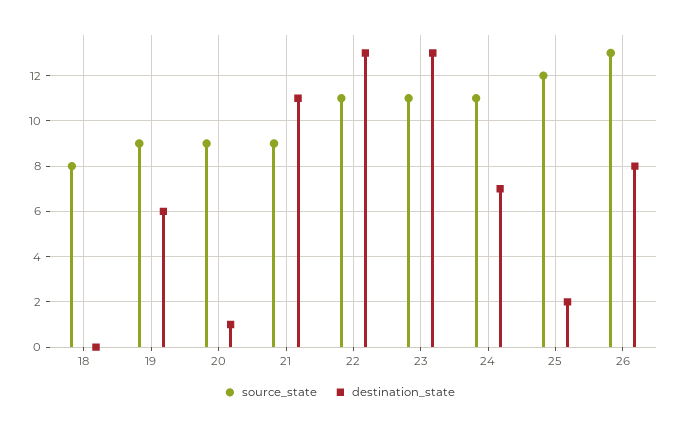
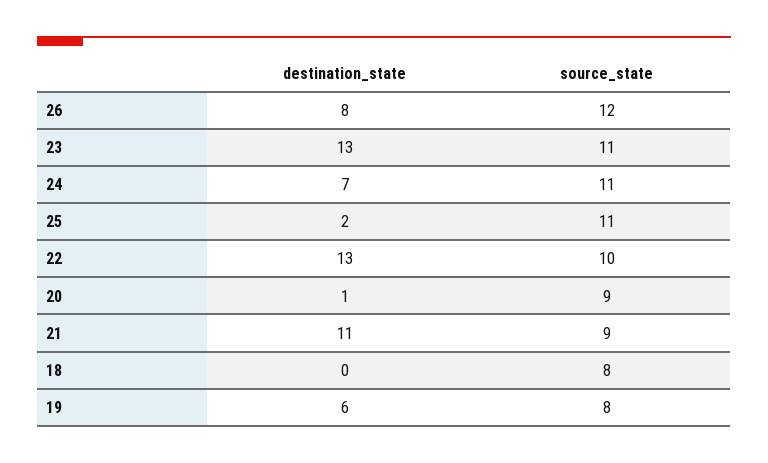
source_state, 19: 9 -> 8
source_state, 22: 11 -> 10
source_state, 25: 12 -> 11
source_state, 26: 13 -> 12

